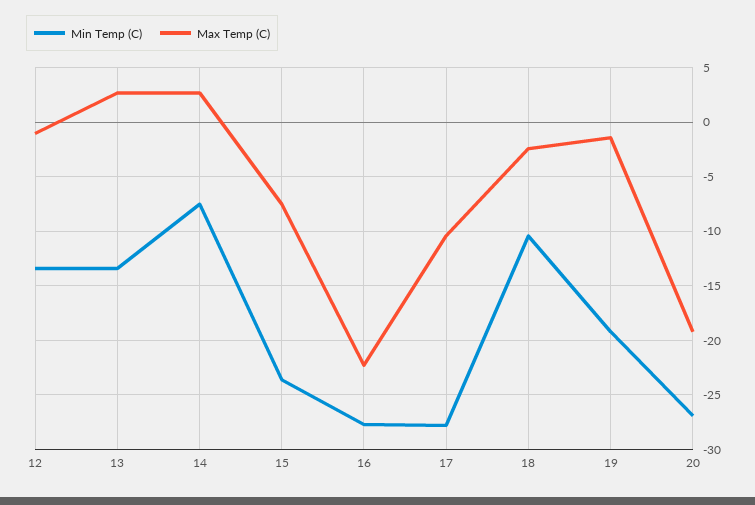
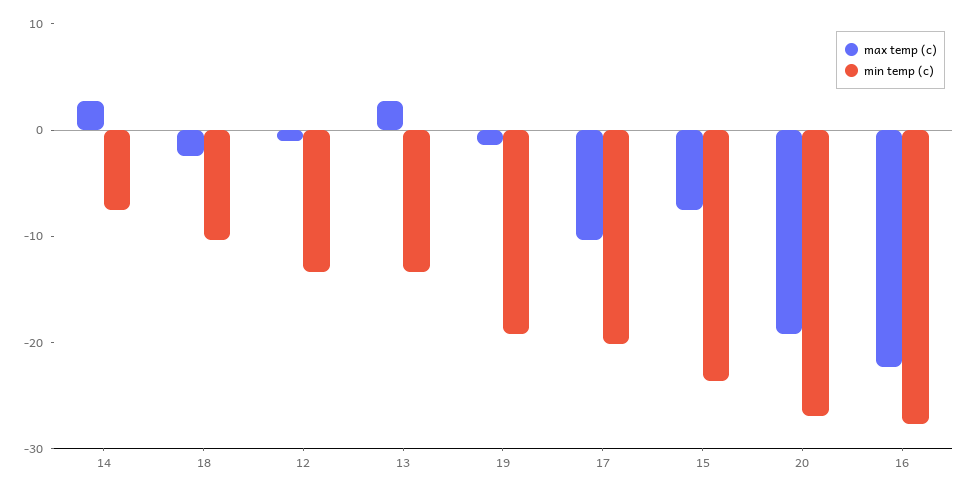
Min Temp (C), 17: -28 -> -20

